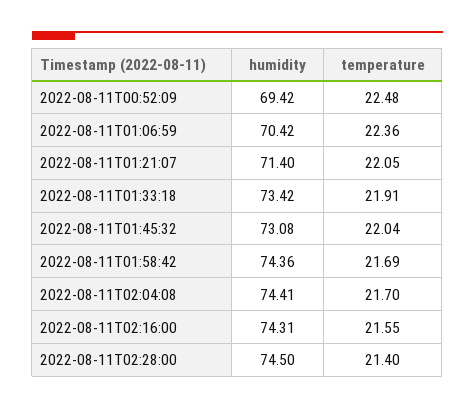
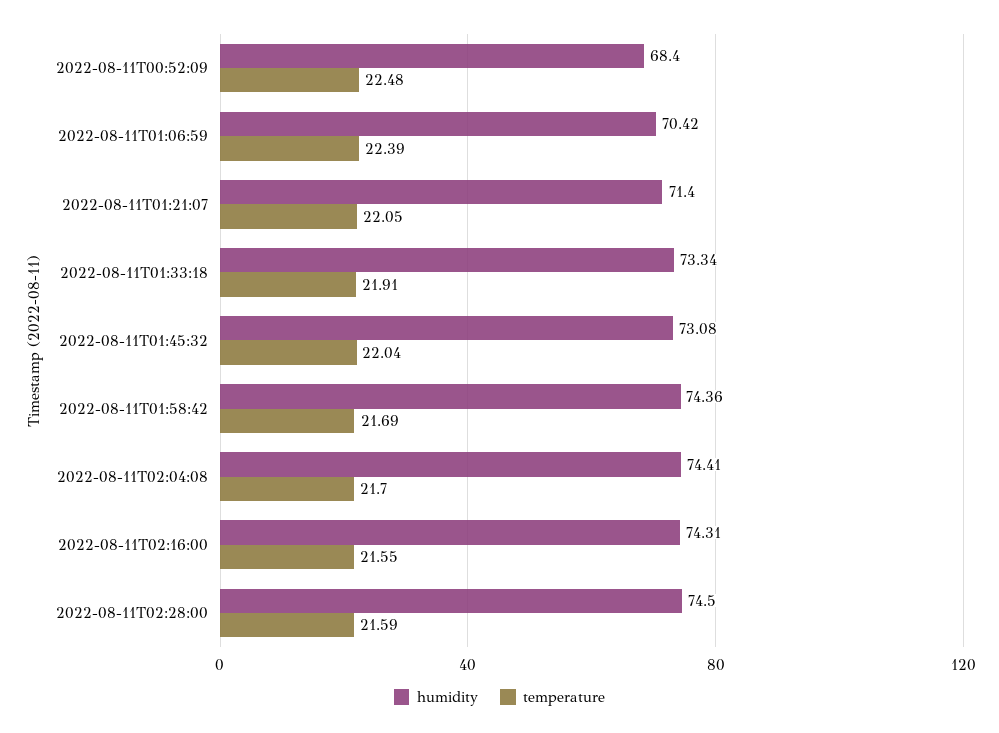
humidity, 2022-08-11T00:52:09: 69.42 -> 68.4
temperature, 2022-08-11T01:06:59: 22.36 -> 22.39
humidity, 2022-08-11T01:33:18: 73.42 -> 73.34
temperature, 2022-08-11T02:28:00: 21.4 -> 21.59

